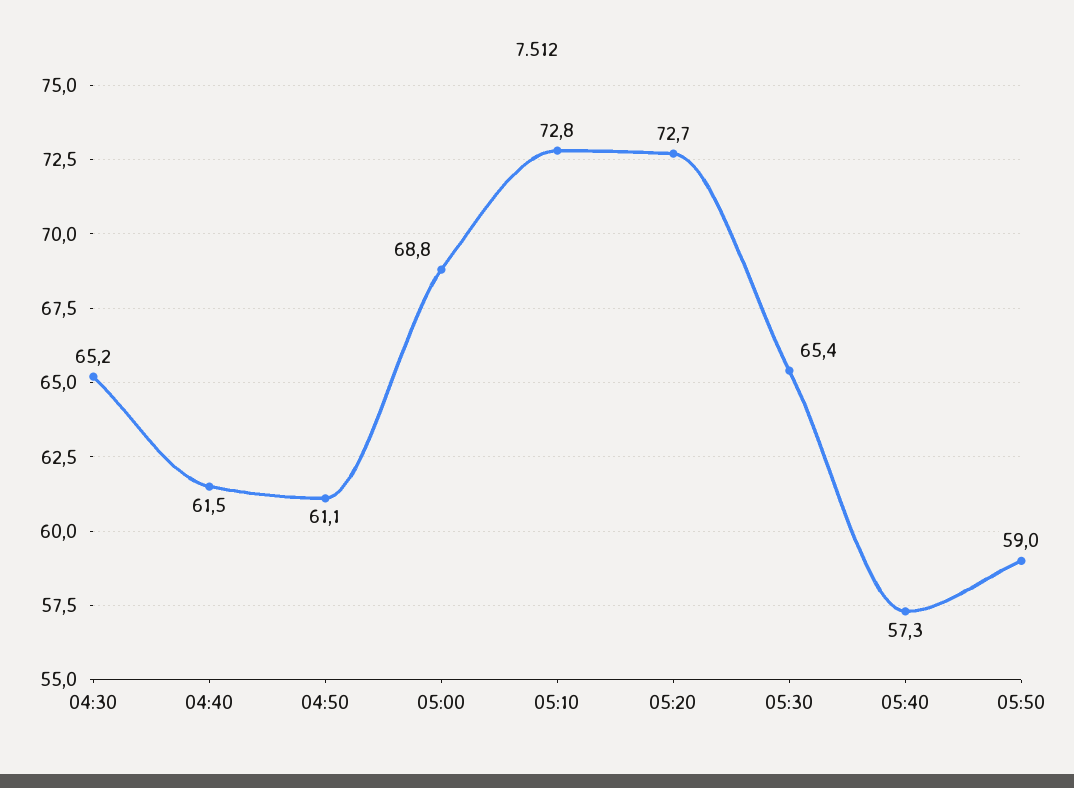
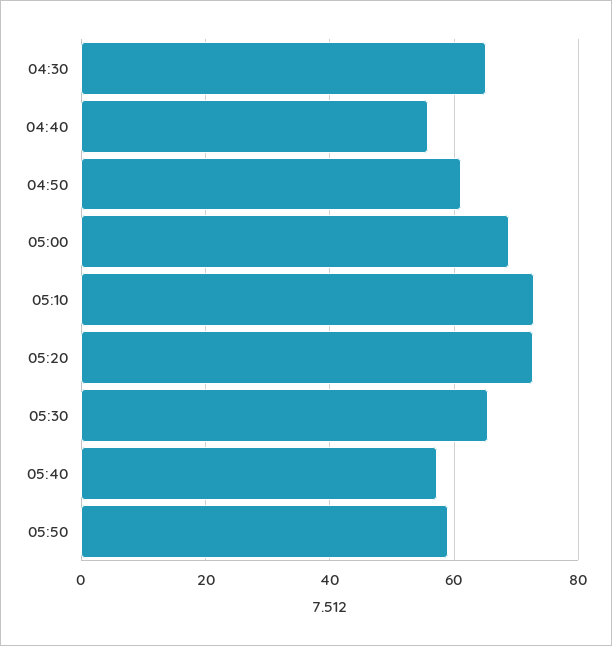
04:40: 61.5 -> 56

